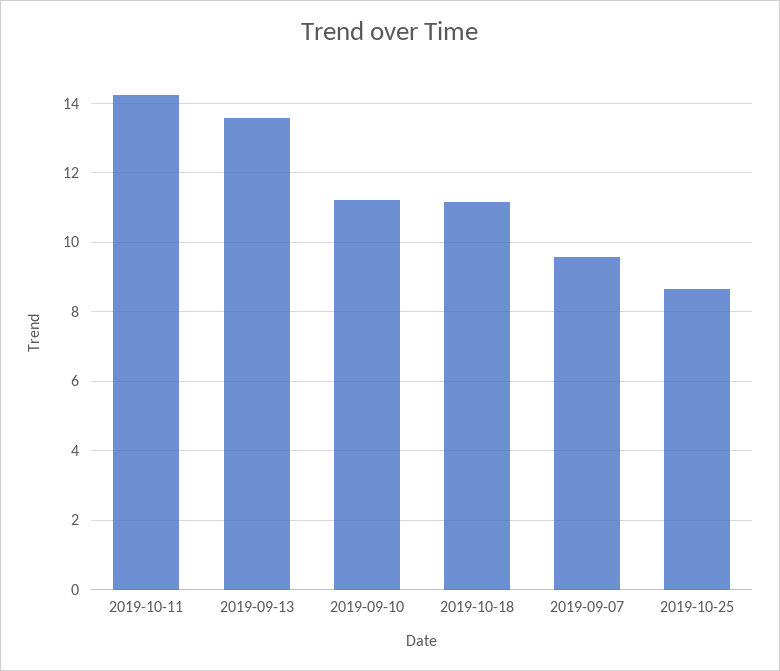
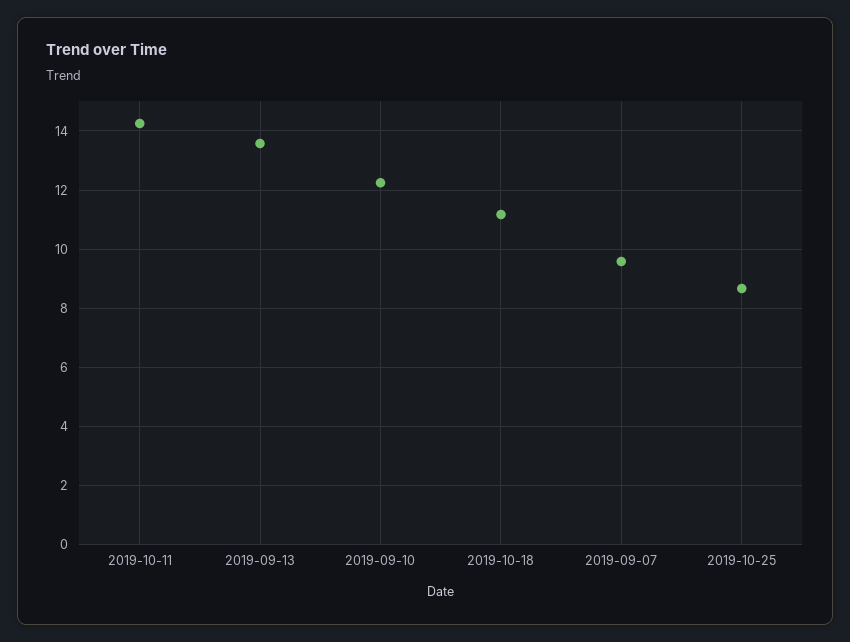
2019-09-10: 11.2 -> 12.25

